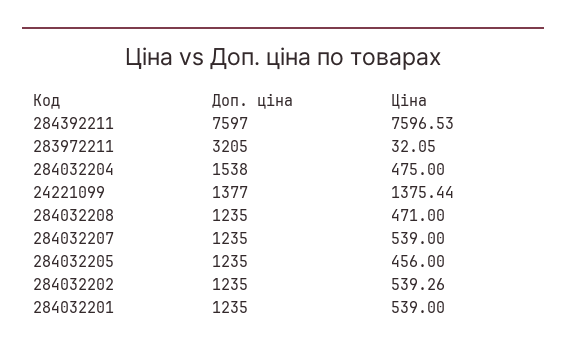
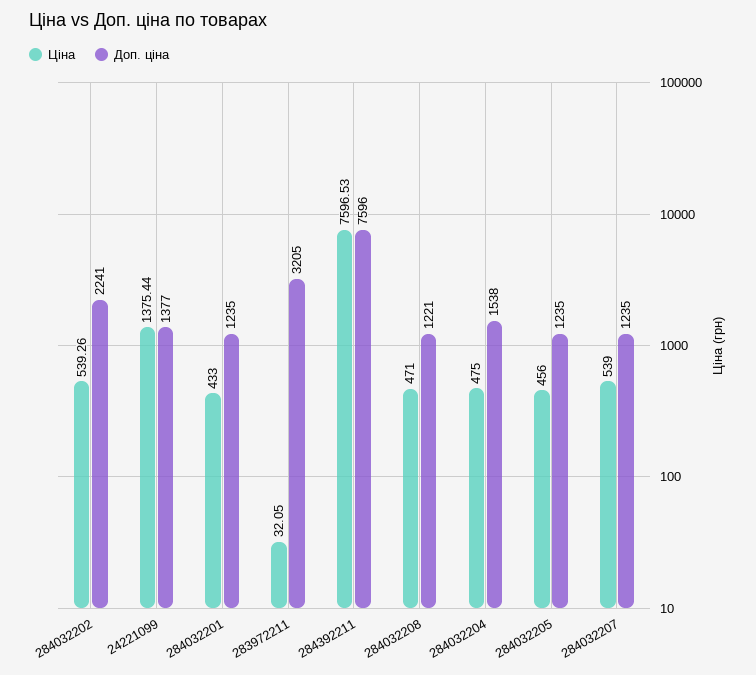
Доп. ціна, 284392211: 7597 -> 7596
Доп. ціна, 284032208: 1235 -> 1221
Доп. ціна, 284032202: 1235 -> 2241
Ціна, 284032201: 539 -> 433

